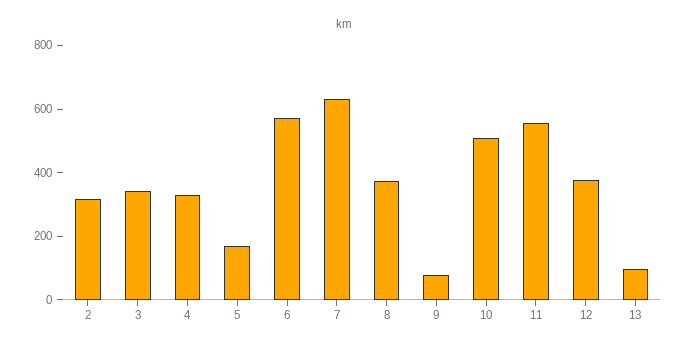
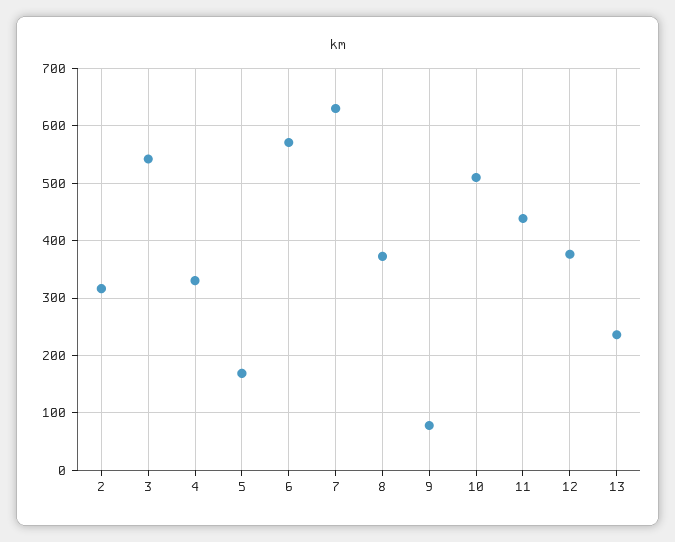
3: 350 -> 540
11: 550 -> 440
13: 100 -> 240

